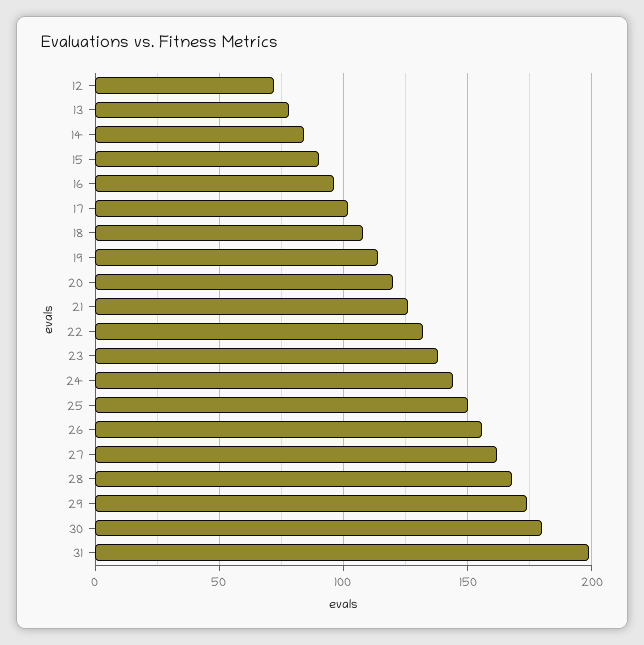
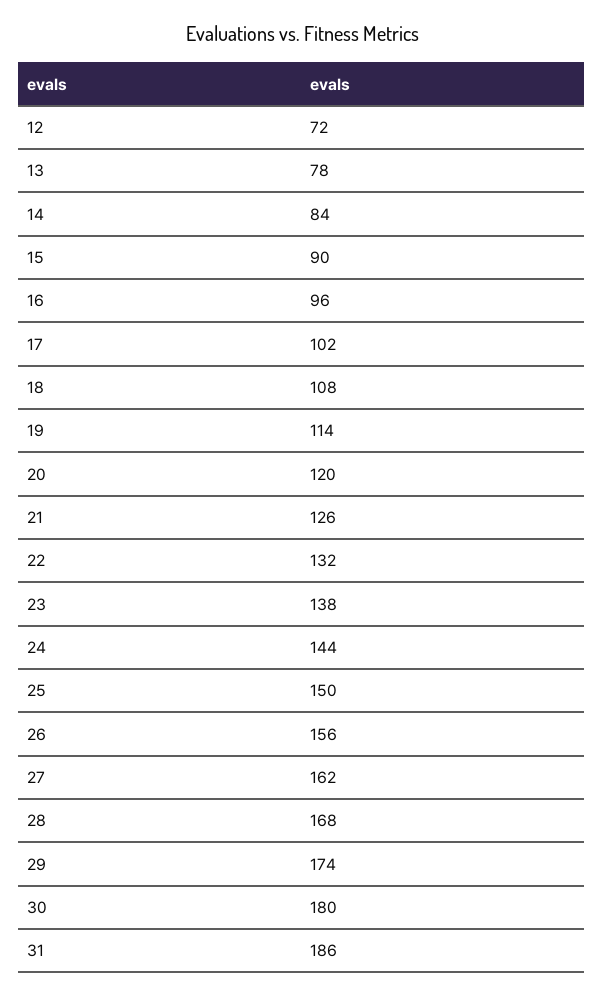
31: 200 -> 186

